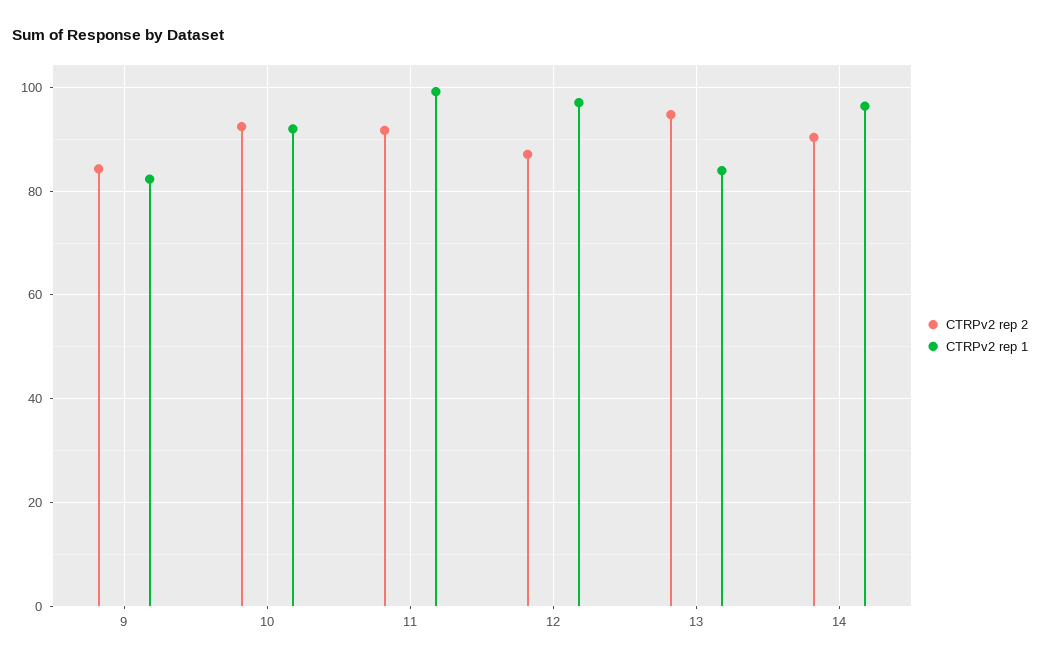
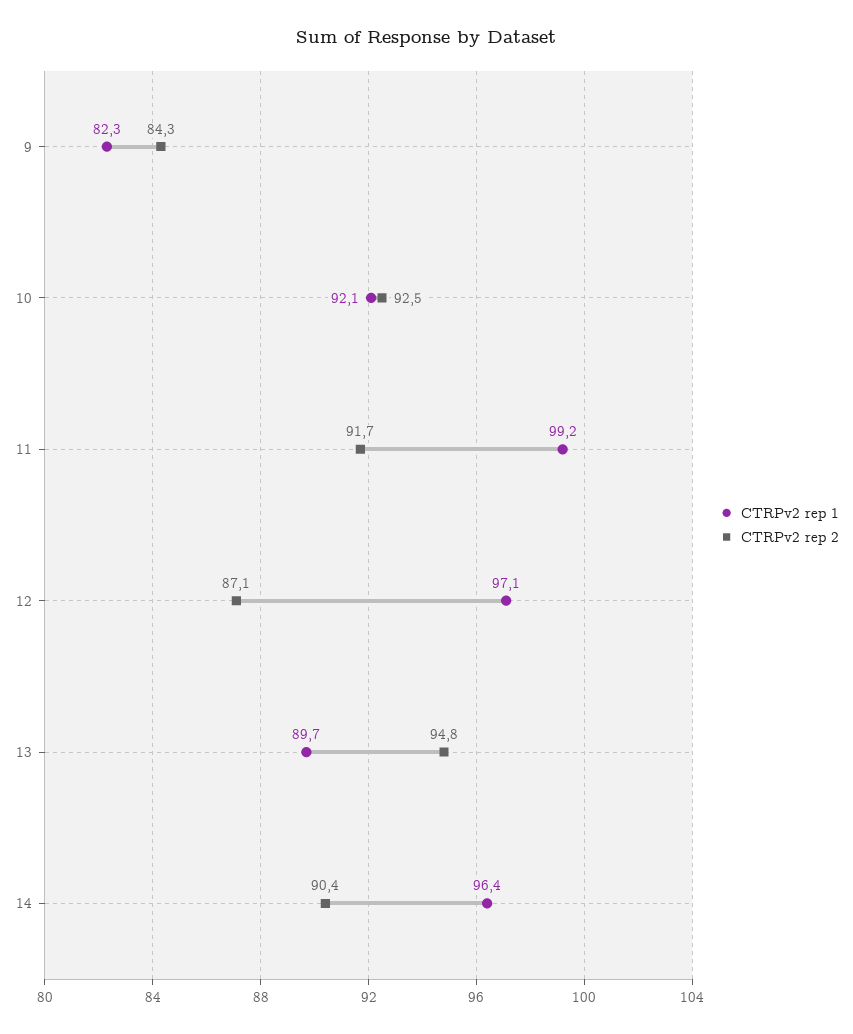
CTRPv2 rep 1, 13: 84 -> 89.7

